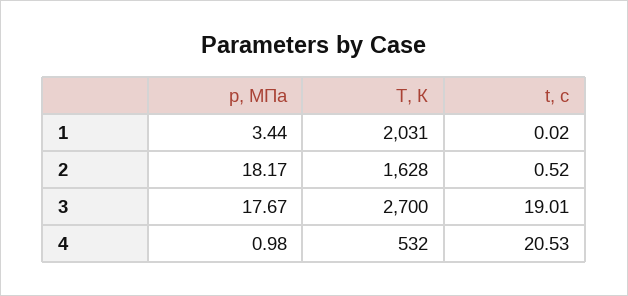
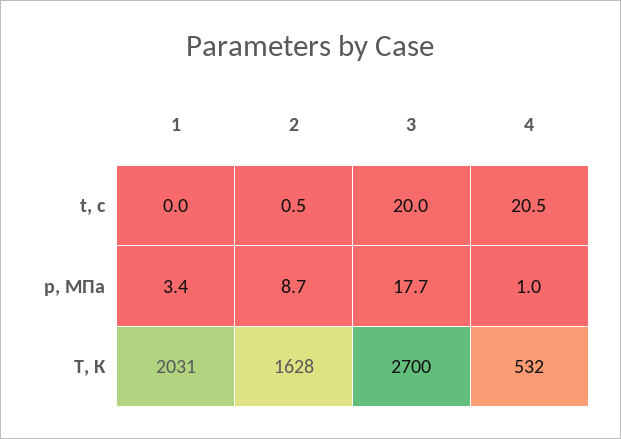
p, МПа, 2: 18.17 -> 8.7
t, с, 3: 19.01 -> 20

